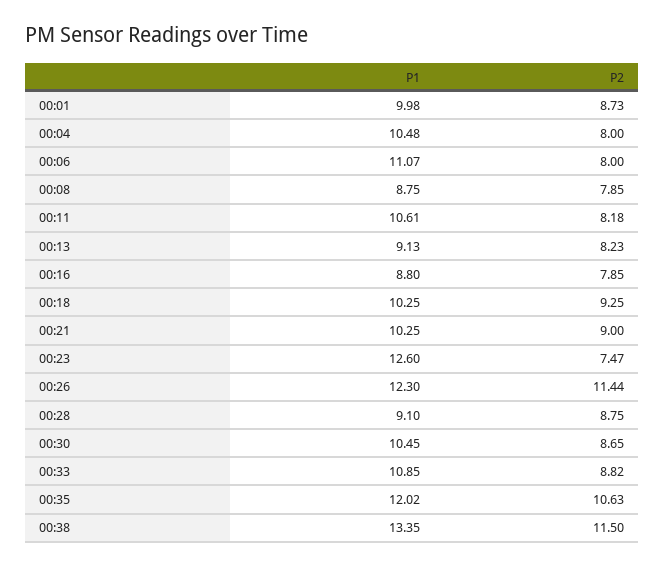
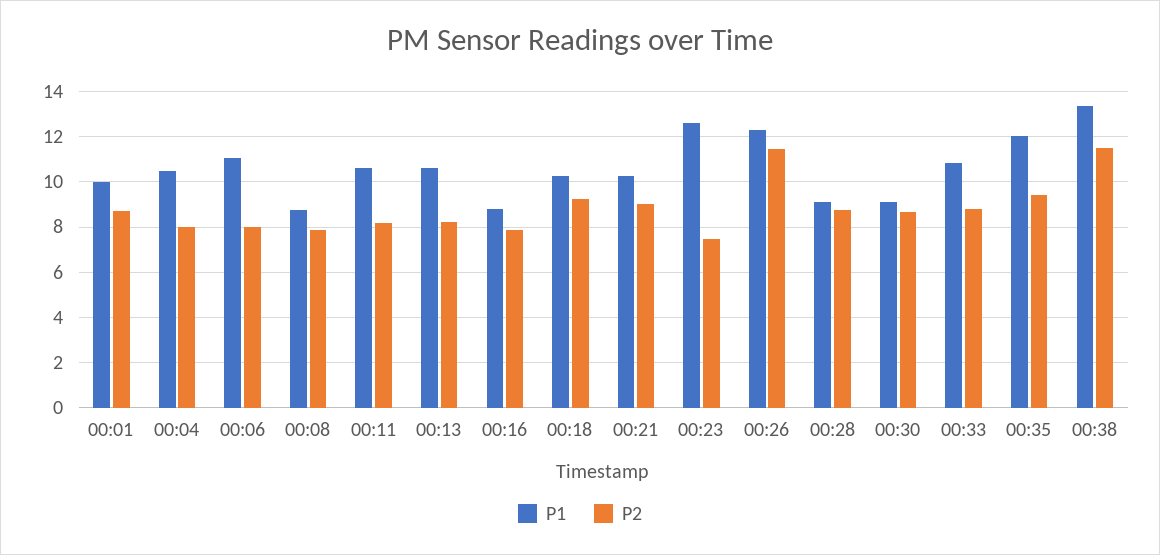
P1, 00:13: 9.13 -> 10.5
P1, 00:30: 10.45 -> 9
P2, 00:35: 10.63 -> 9.5

